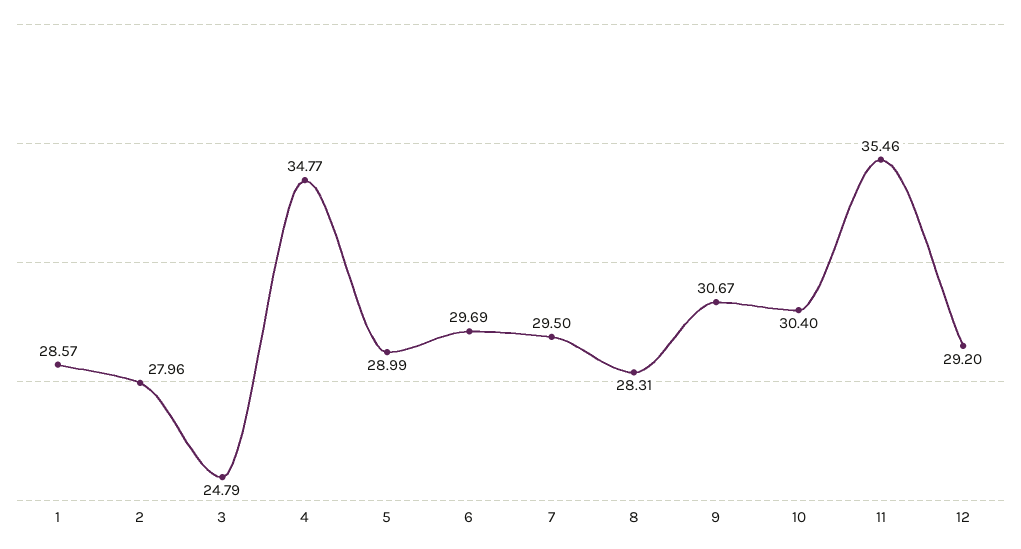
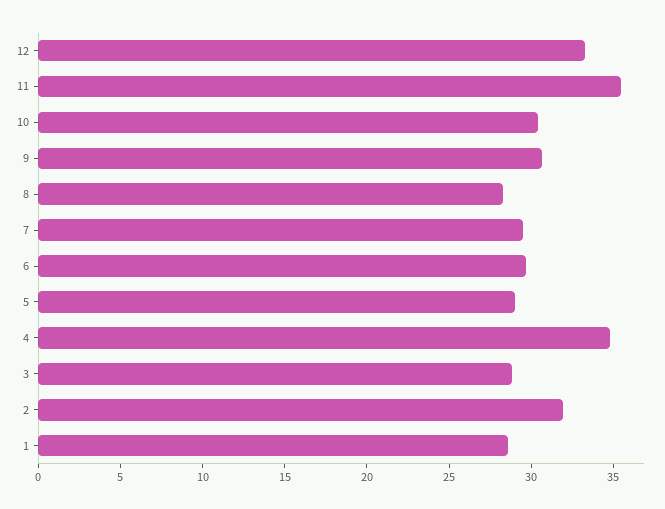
2: 27.96 -> 32
3: 24.79 -> 29
12: 29.2 -> 33

